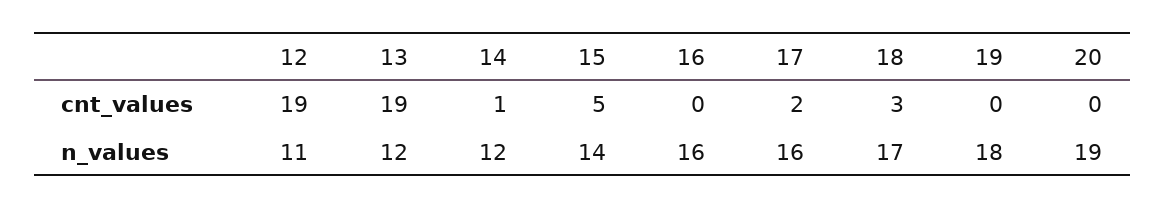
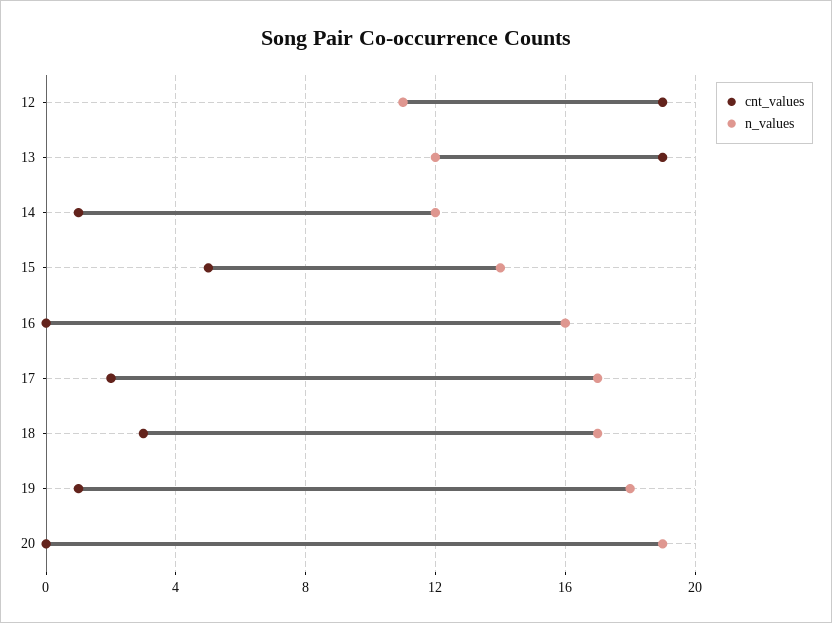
cnt_values, 19: 0 -> 1
n_values, 17: 16 -> 17

